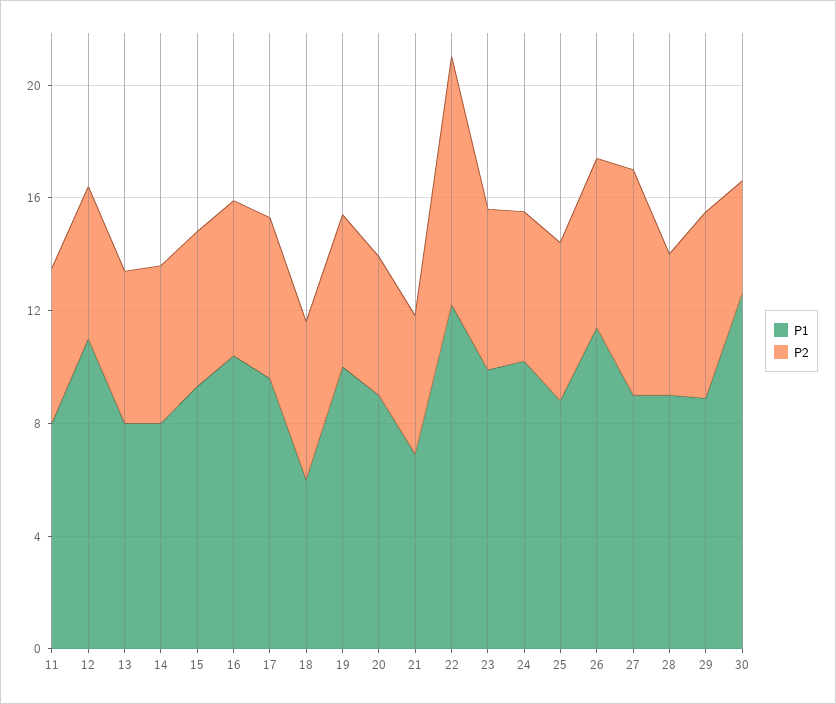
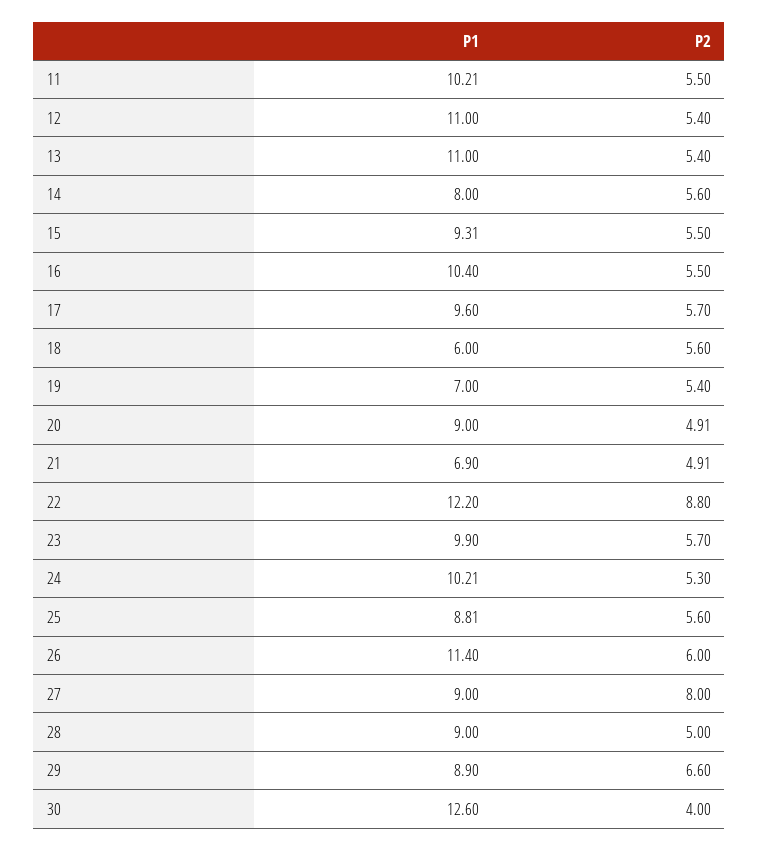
P1, 11: 8 -> 10.21
P1, 13: 8 -> 11
P1, 19: 10 -> 7

